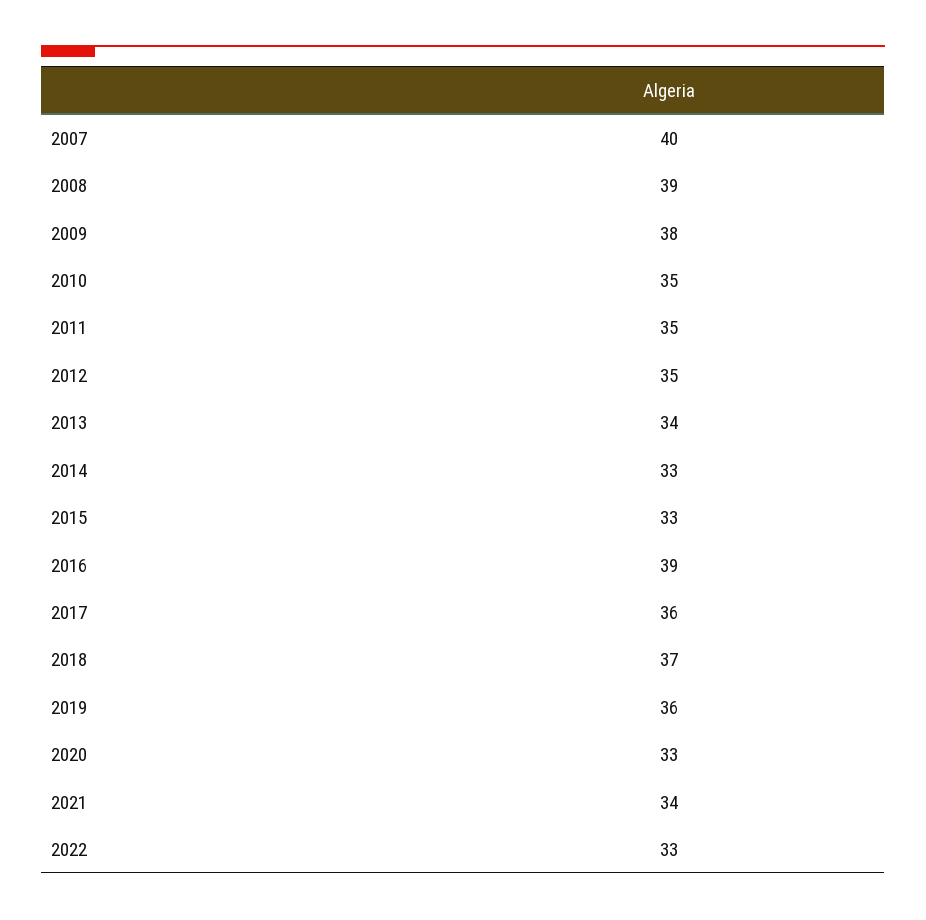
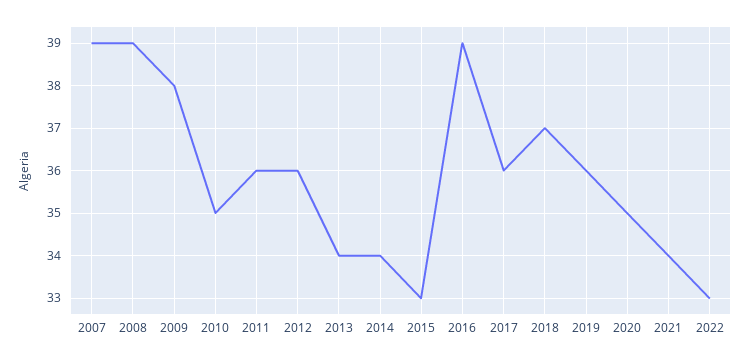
2007: 40 -> 39
2011: 35 -> 36
2012: 35 -> 36
2014: 33 -> 34
2020: 33 -> 35

